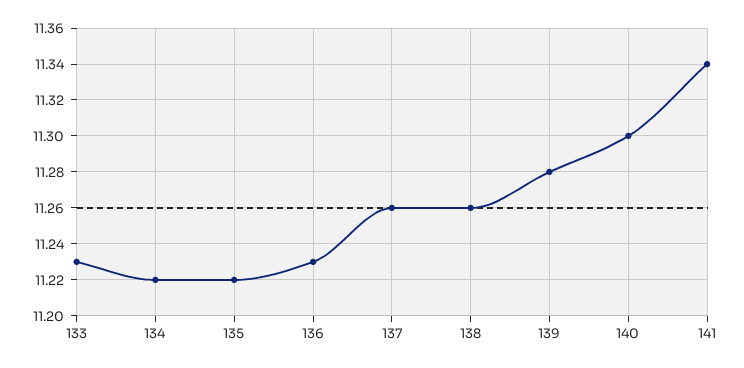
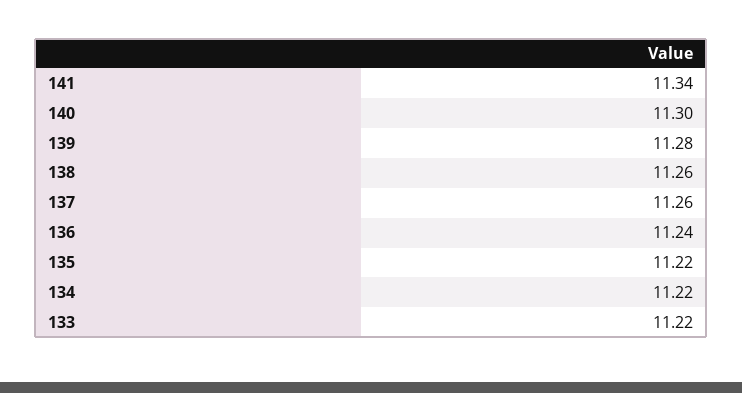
133: 11.23 -> 11.22
136: 11.23 -> 11.24

